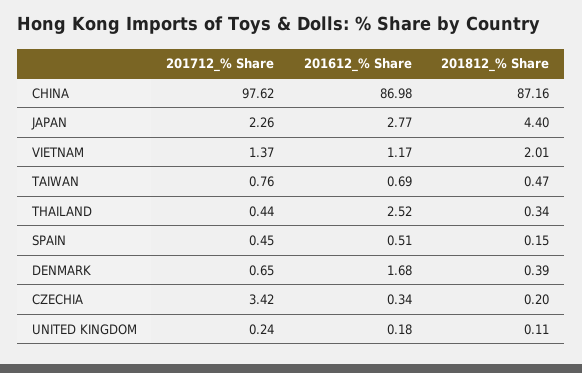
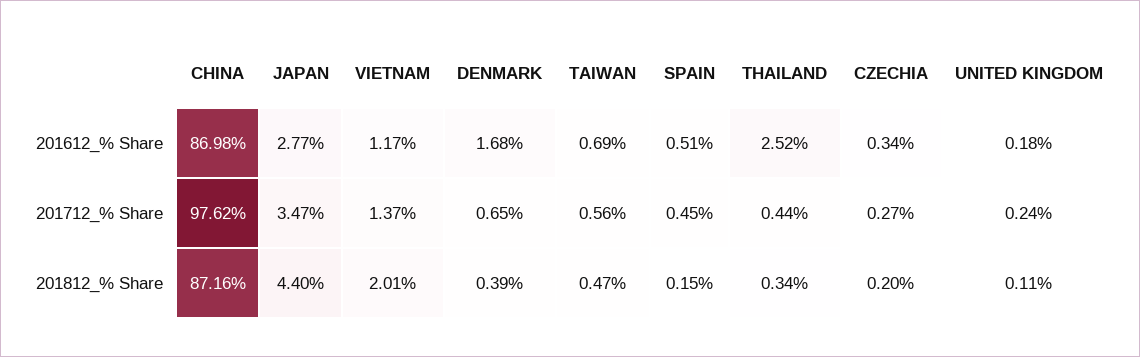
201712_% Share, JAPAN: 2.26 -> 3.47
201712_% Share, TAIWAN: 0.76 -> 0.56
201712_% Share, CZECHIA: 3.42 -> 0.27

